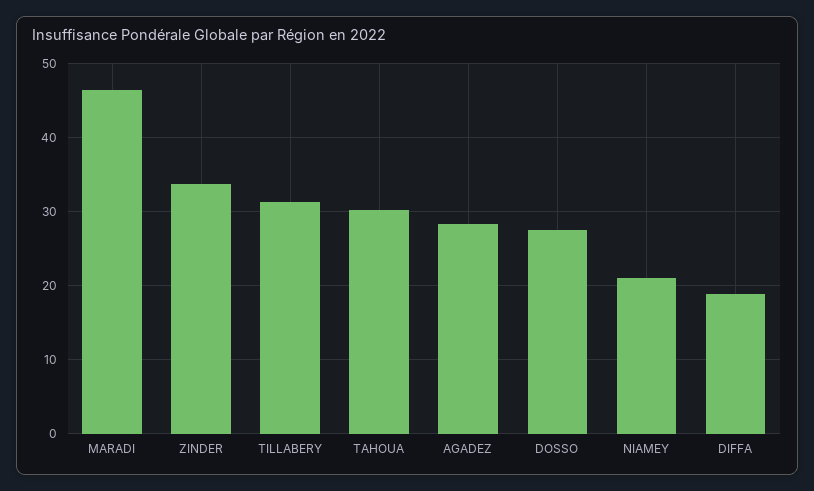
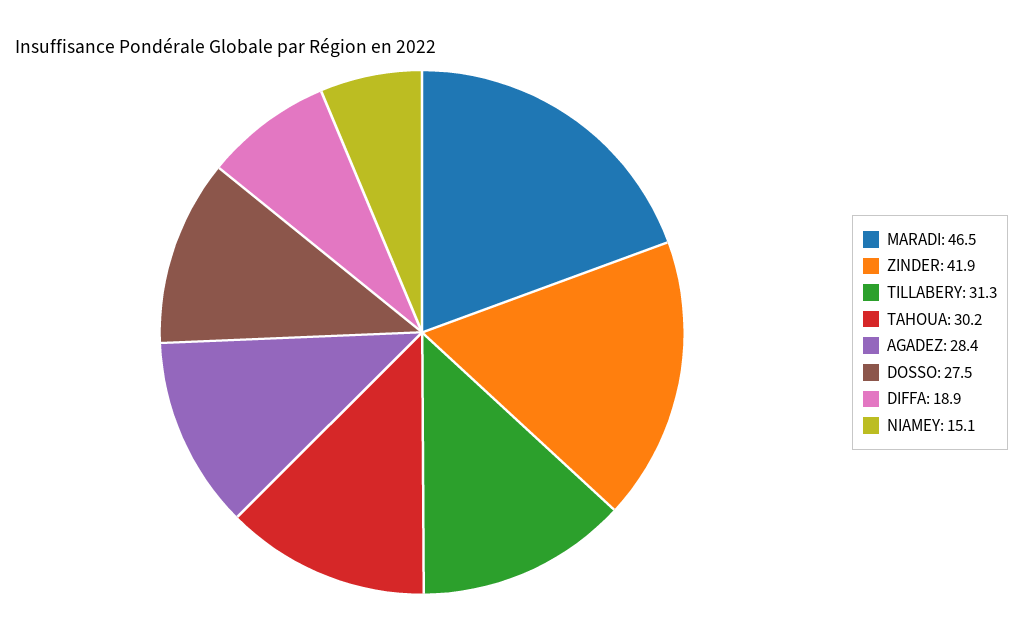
ZINDER: 34 -> 41.9
NIAMEY: 21 -> 15.1

